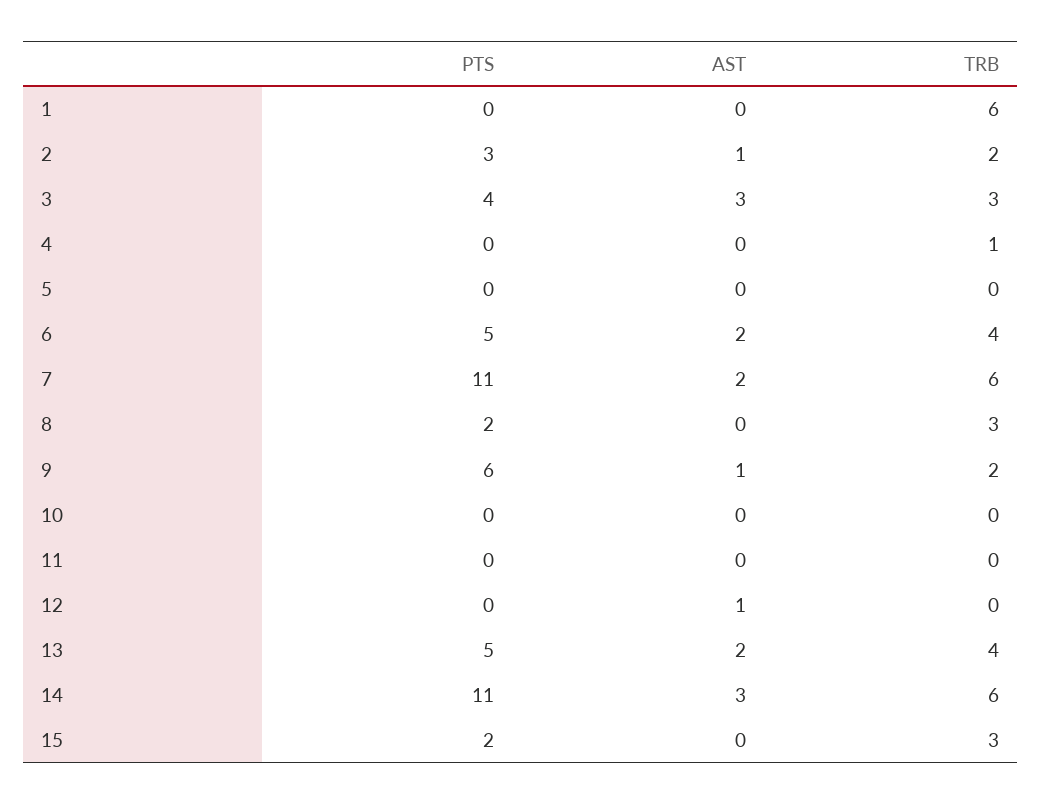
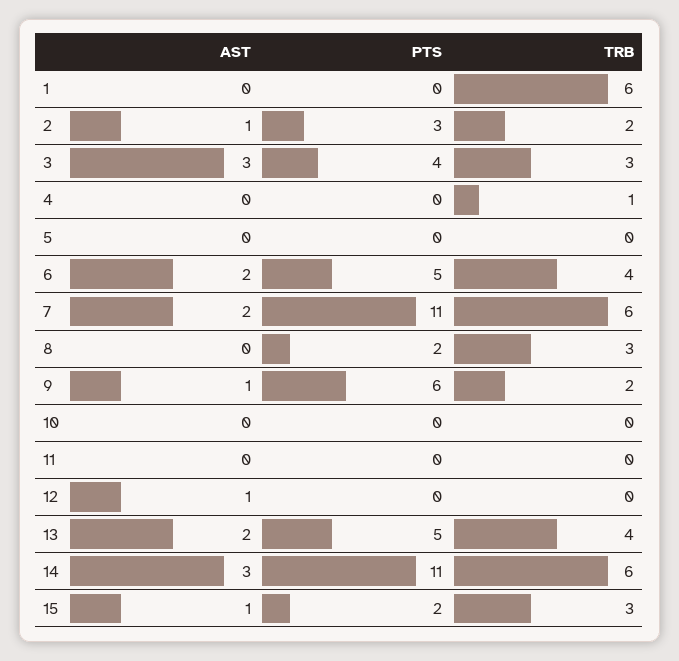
AST, 15: 0 -> 1

